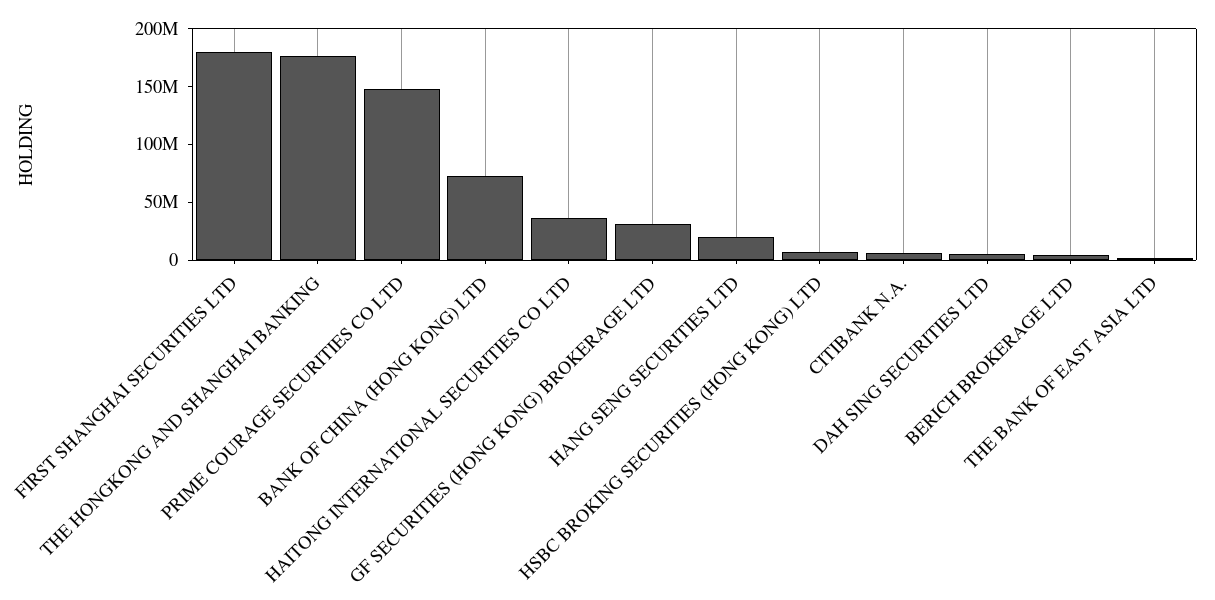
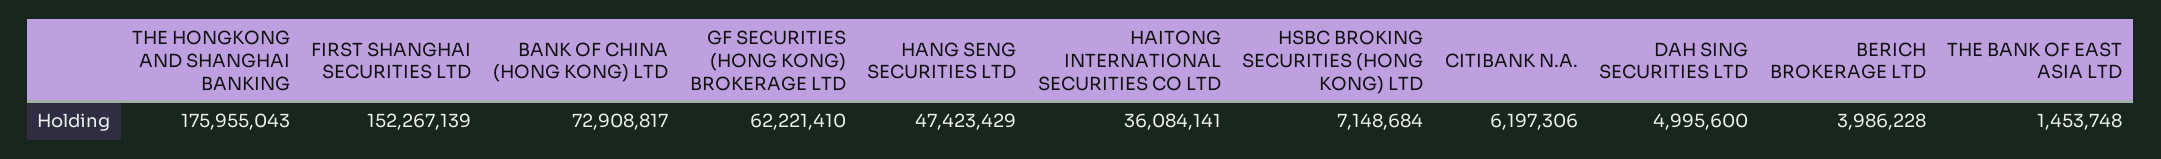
FIRST SHANGHAI SECURITIES LTD: 180000000 -> 152267139
PRIME COURAGE SECURITIES CO LTD: 150000000 -> none
GF SECURITIES (HONG KONG) BROKERAGE LTD: 30000000 -> 62221410
HANG SENG SECURITIES LTD: 20000000 -> 47423429

